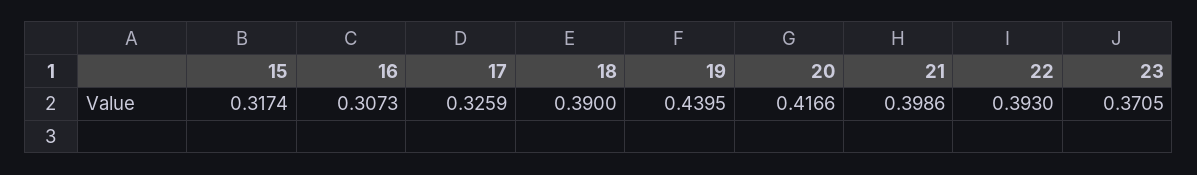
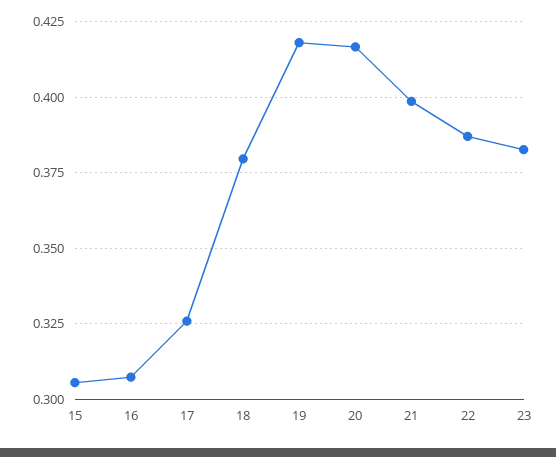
15: 0.3174 -> 0.305
18: 0.39 -> 0.38
19: 0.4395 -> 0.4175
22: 0.393 -> 0.3875
23: 0.3705 -> 0.3825

